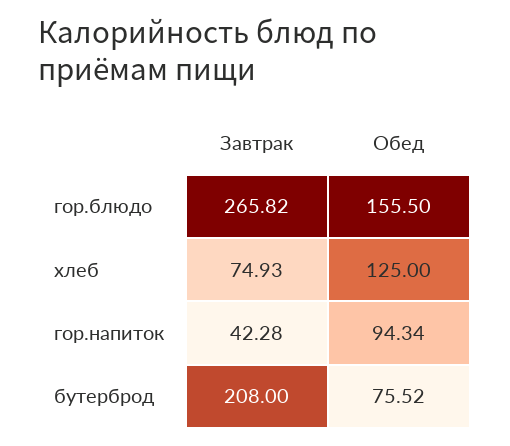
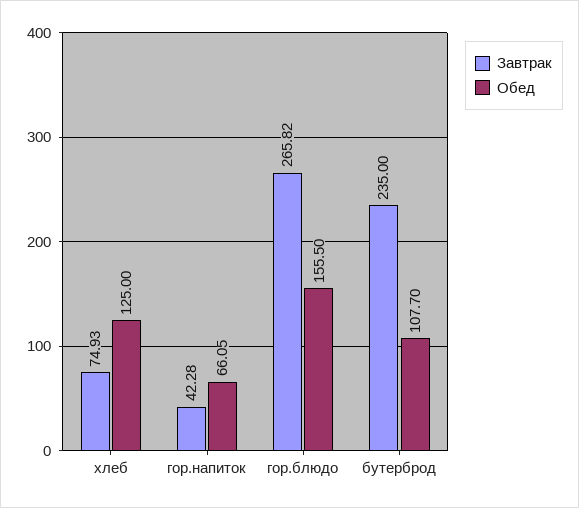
Обед, гор.напиток: 94.34 -> 66.05
Завтрак, бутерброд: 208 -> 235
Обед, бутерброд: 75.52 -> 107.7

